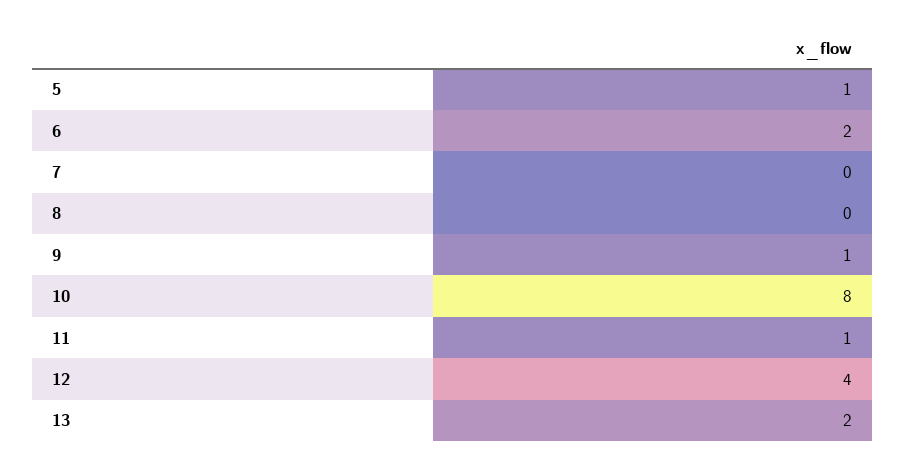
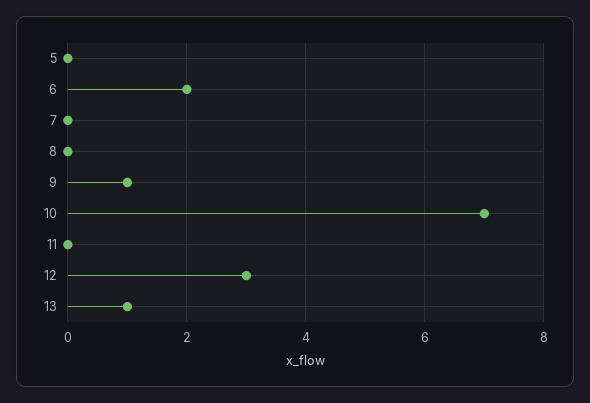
5: 1 -> 0
10: 8 -> 7
11: 1 -> 0
12: 4 -> 3
13: 2 -> 1

